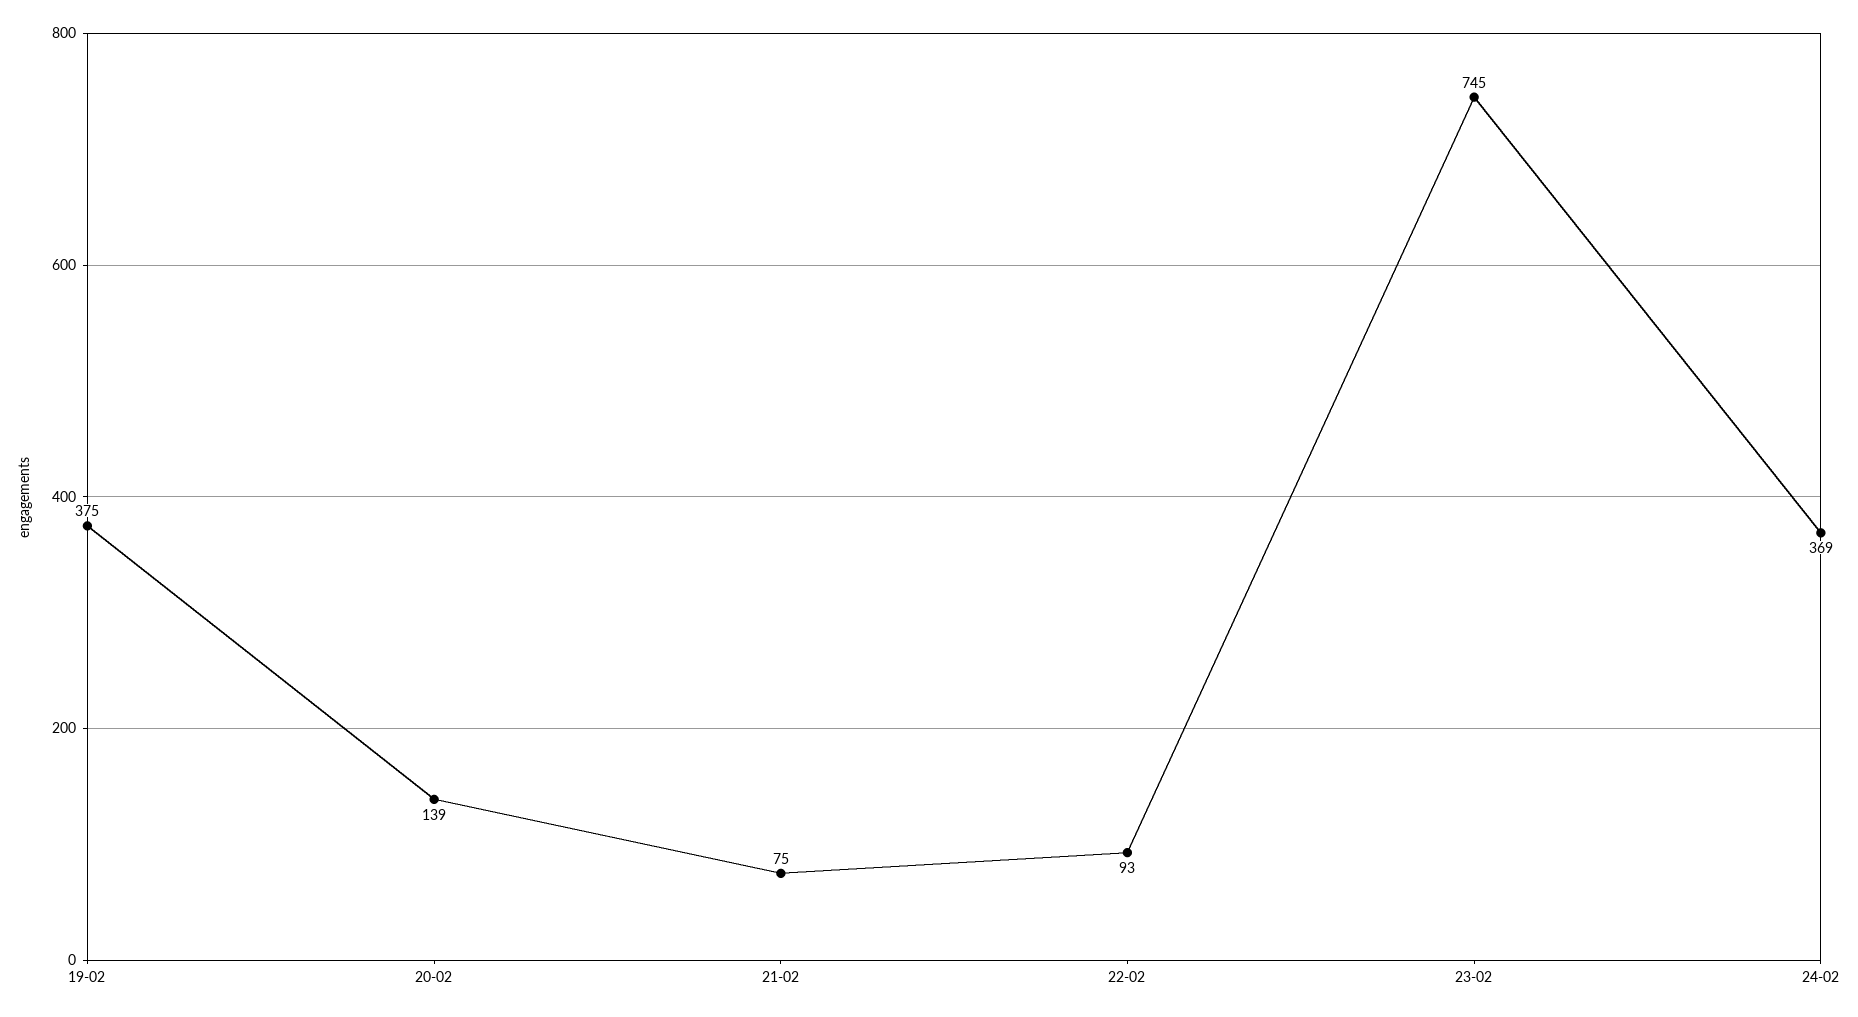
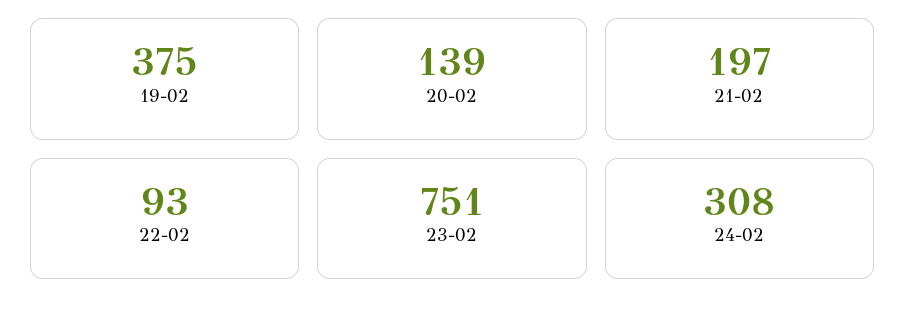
21-02: 75 -> 197
23-02: 745 -> 751
24-02: 369 -> 308

